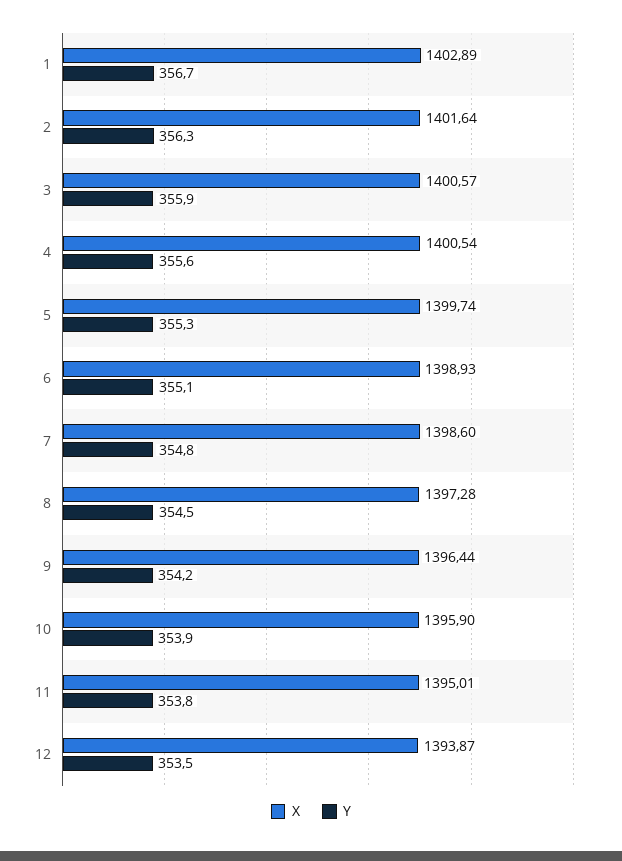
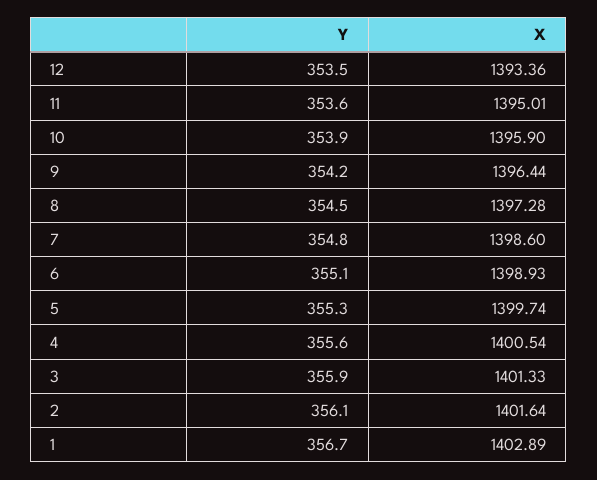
Y, 2: 356.3 -> 356.1
X, 3: 1400.57 -> 1401.33
Y, 11: 353.8 -> 353.6
X, 12: 1393.87 -> 1393.36

